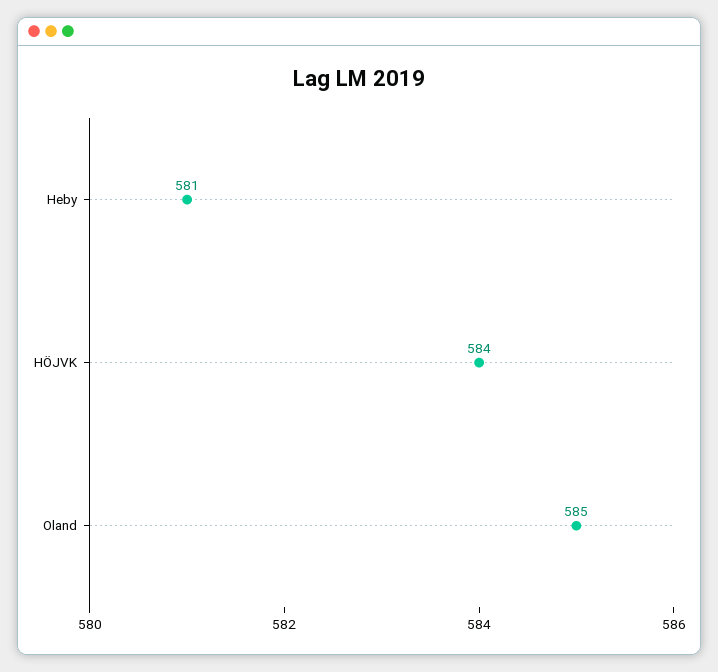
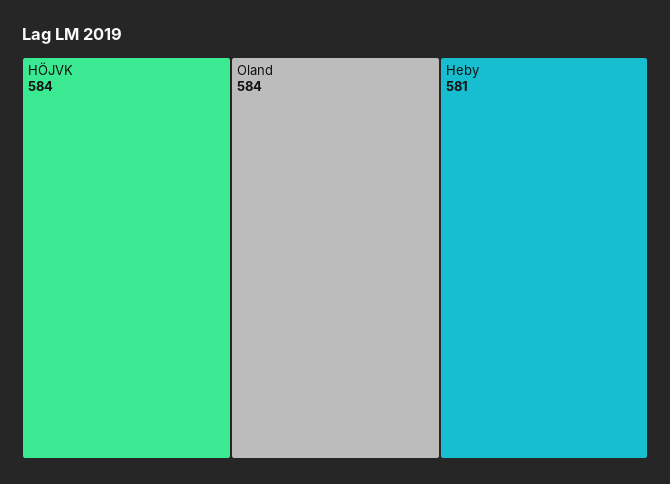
Oland: 585 -> 584

